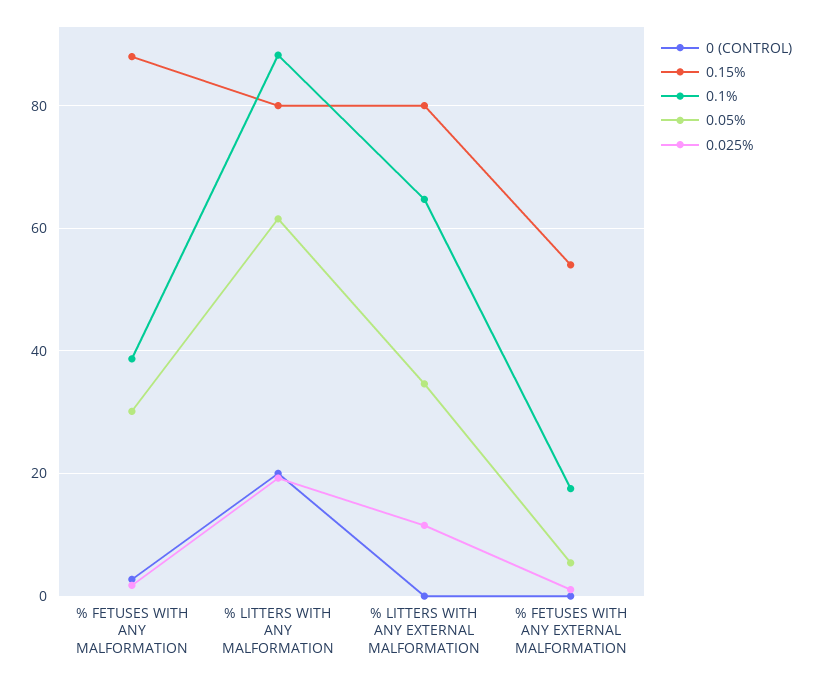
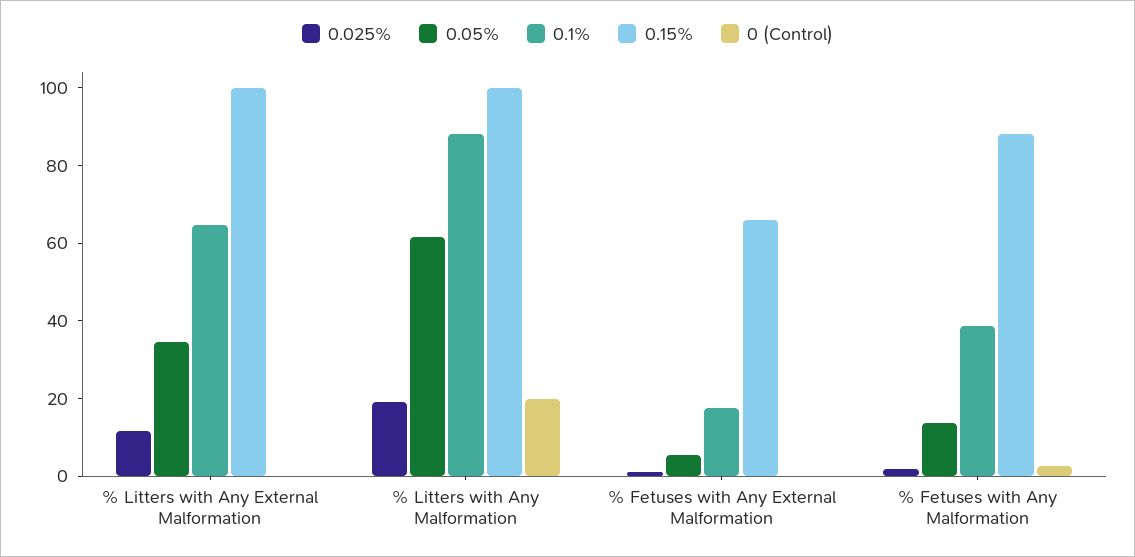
0.05%, % FETUSES WITH ANY MALFORMATION: 30 -> 15
0.15%, % LITTERS WITH ANY MALFORMATION: 80 -> 100
0.15%, % LITTERS WITH ANY EXTERNAL MALFORMATION: 80 -> 100
0.15%, % FETUSES WITH ANY EXTERNAL MALFORMATION: 54 -> 65

